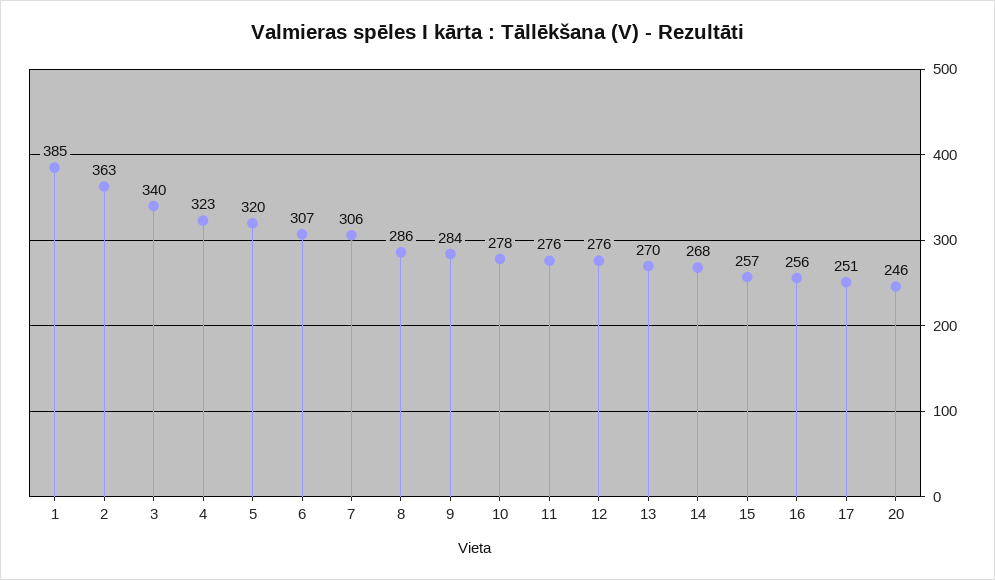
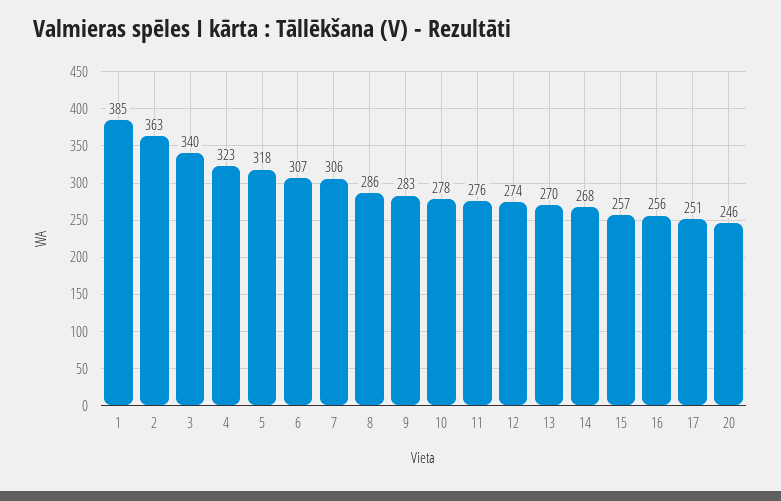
5: 320 -> 318
9: 284 -> 283
12: 276 -> 274

